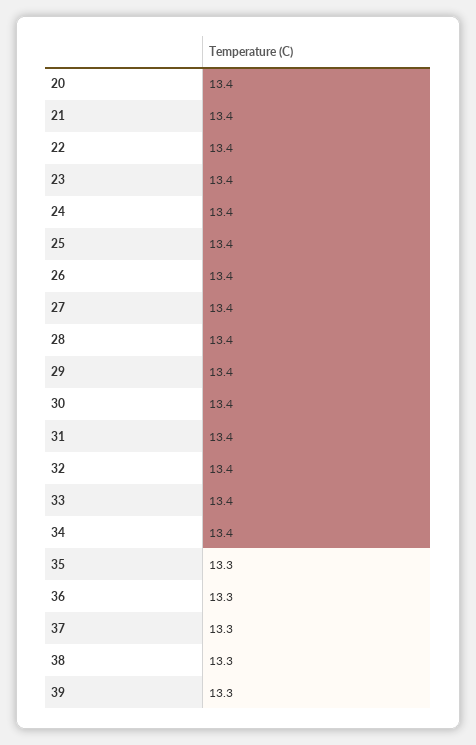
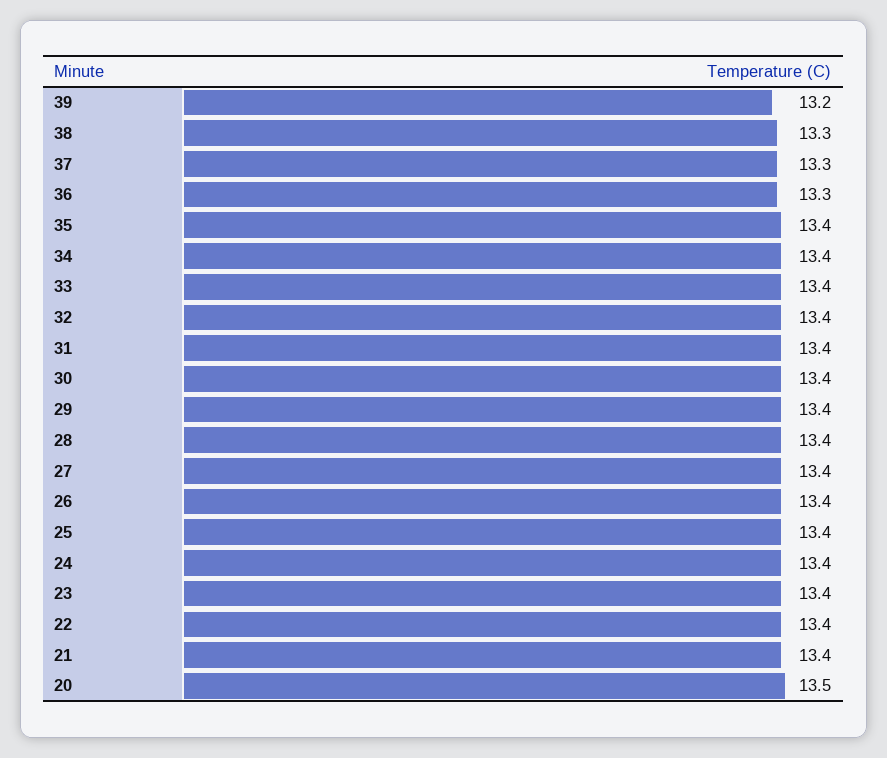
20: 13.4 -> 13.5
35: 13.3 -> 13.4
39: 13.3 -> 13.2

